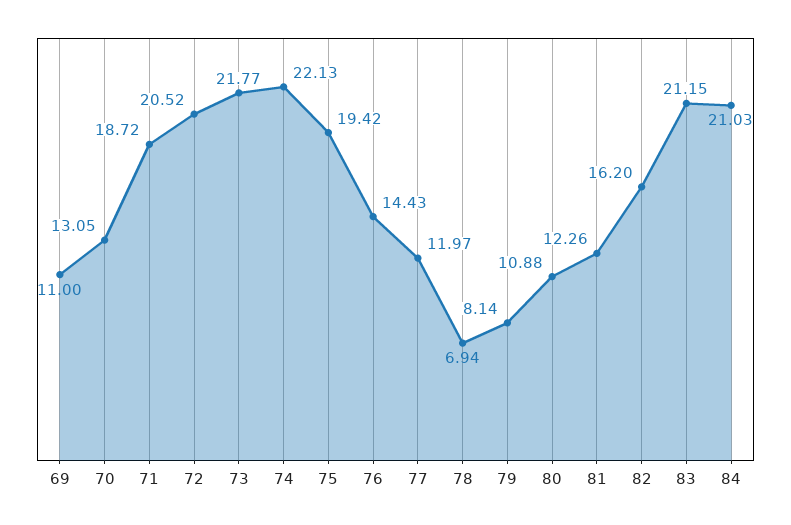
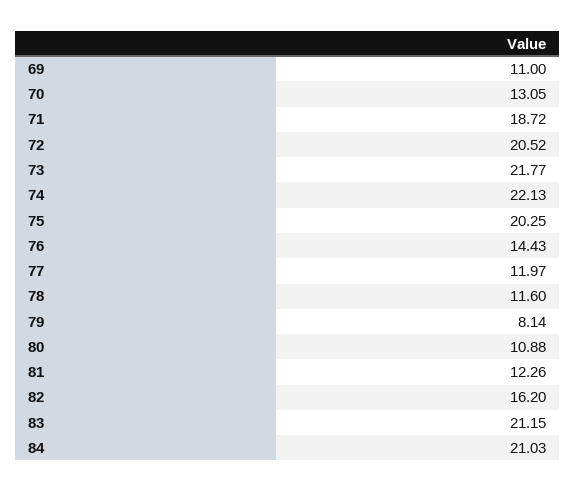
75: 19.42 -> 20.25
78: 6.94 -> 11.6

